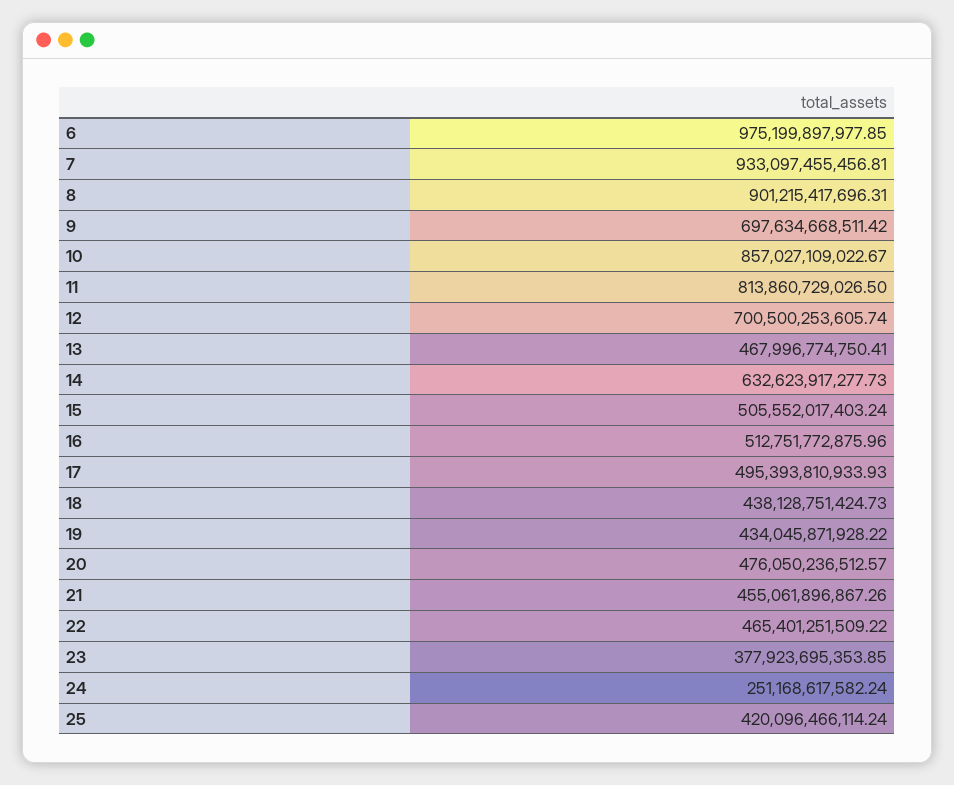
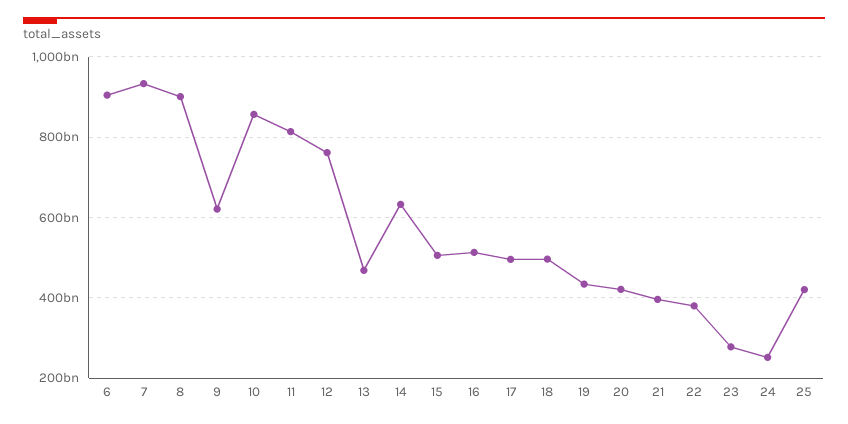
6: 975199897977.85 -> 900000000000
9: 697634668511.42 -> 620000000000
12: 700500253605.74 -> 760000000000
18: 438128751424.73 -> 500000000000
20: 476050236512.57 -> 420000000000
21: 455061896867.26 -> 400000000000
22: 465401251509.22 -> 380000000000
23: 377923695353.85 -> 280000000000

